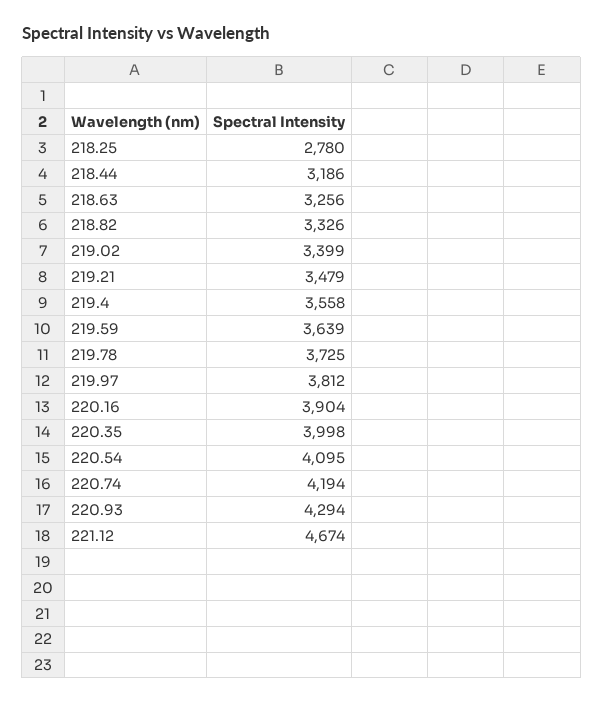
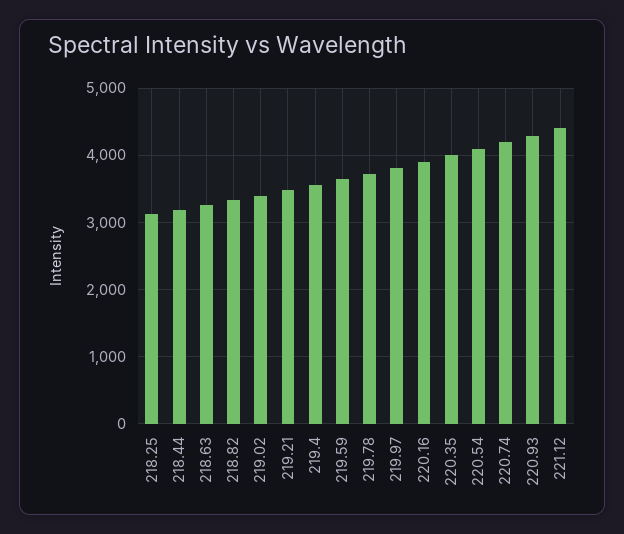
218.25: 2780 -> 3100
221.12: 4674 -> 4400

